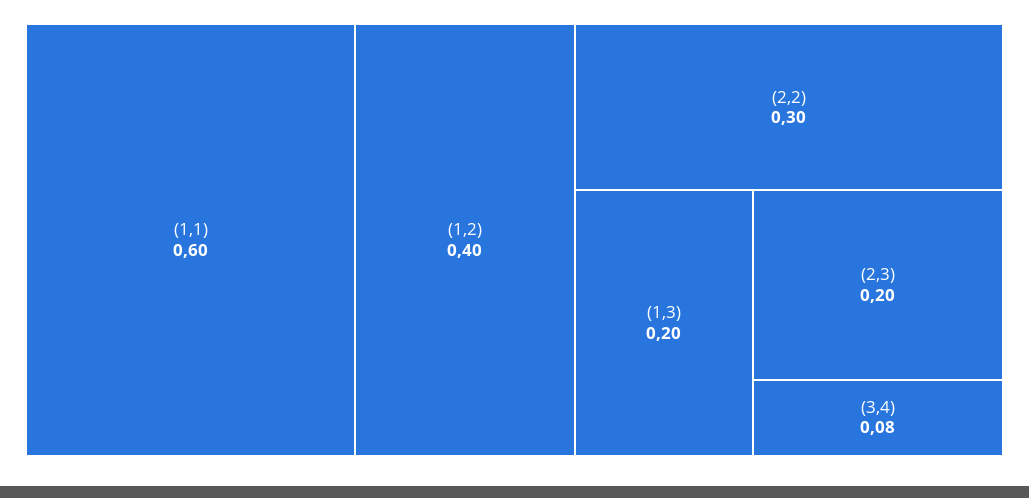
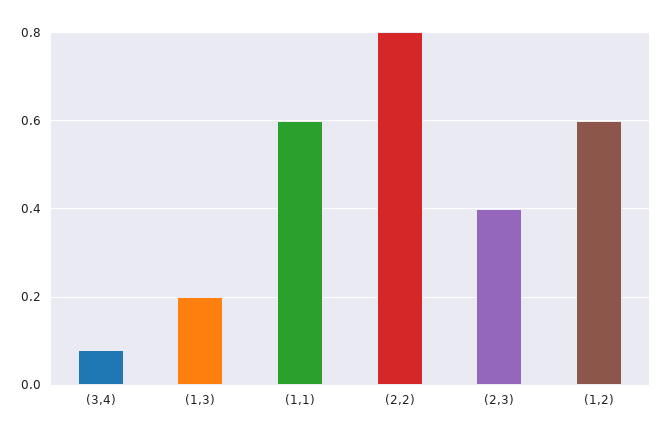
(1,2): 0.4 -> 0.6
(2,2): 0.3 -> 0.8
(2,3): 0.2 -> 0.4

